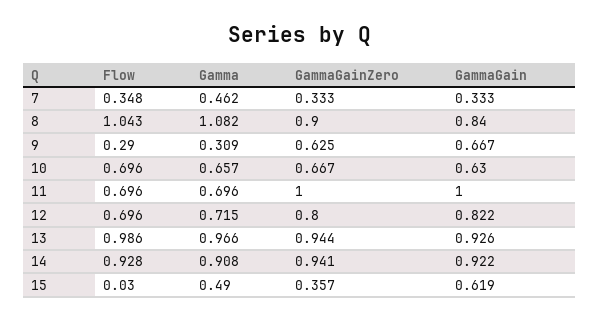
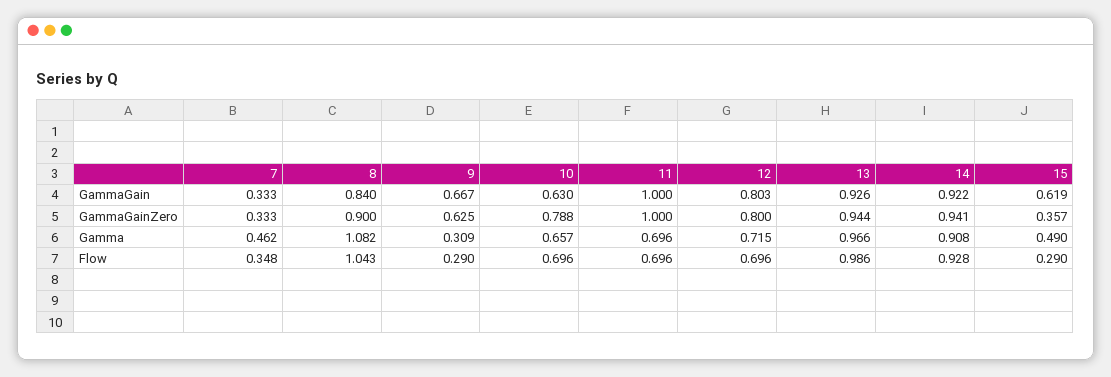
GammaGainZero, 10: 0.667 -> 0.788
GammaGain, 12: 0.822 -> 0.803
Flow, 15: 0.03 -> 0.29

